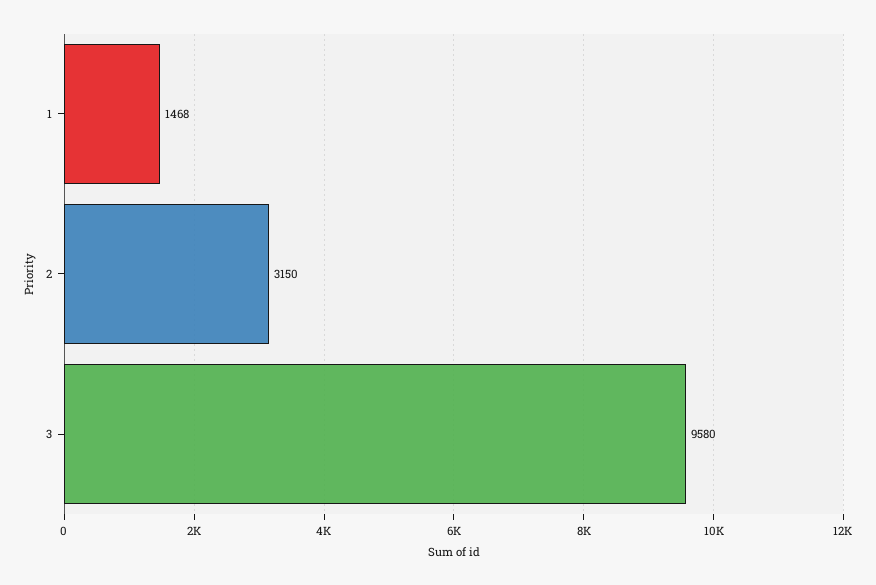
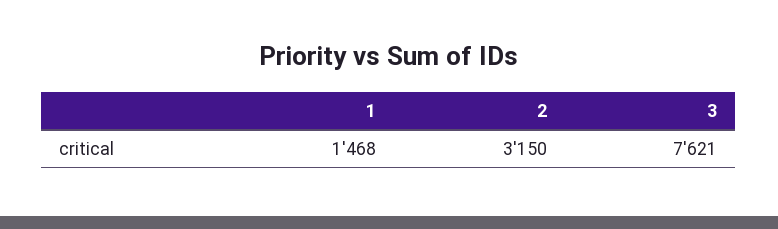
3: 9580 -> 7621

